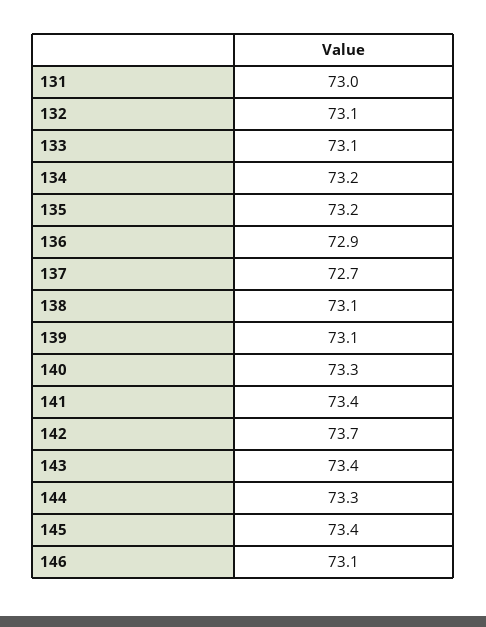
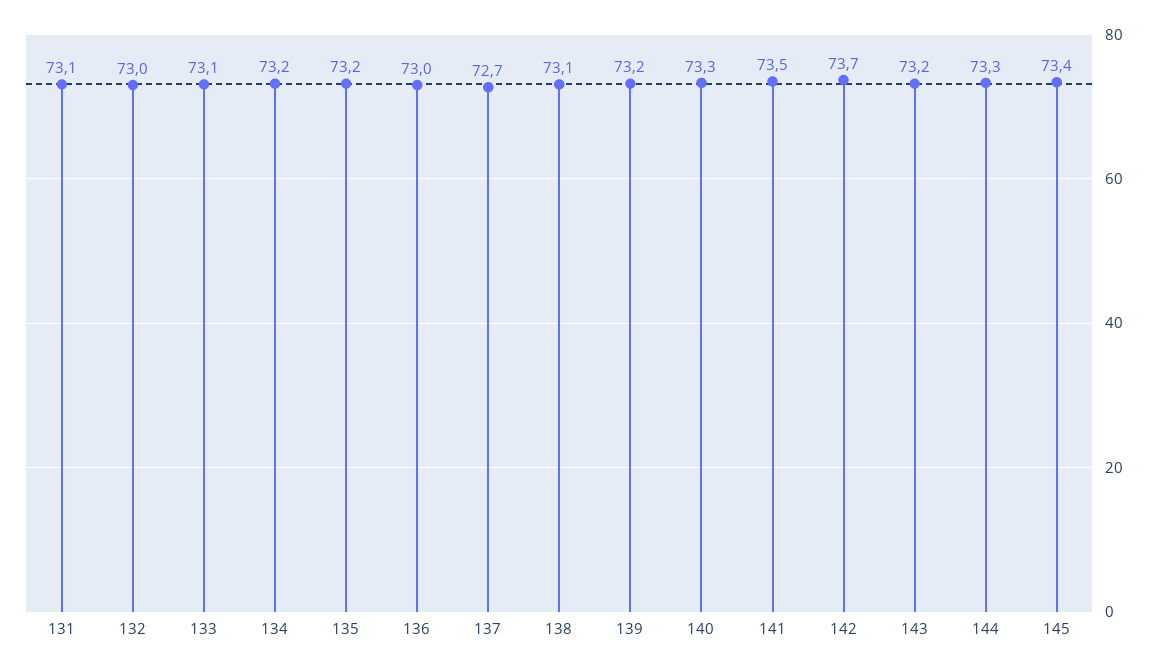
131: 73 -> 73.1
132: 73.1 -> 73
136: 72.9 -> 73
139: 73.1 -> 73.2
141: 73.4 -> 73.5
143: 73.4 -> 73.2
146: 73.1 -> none

